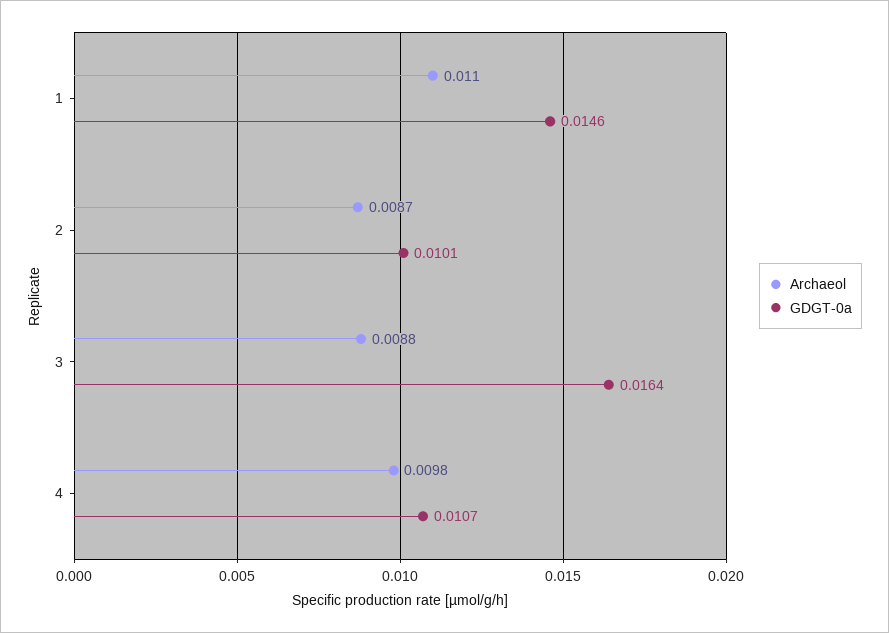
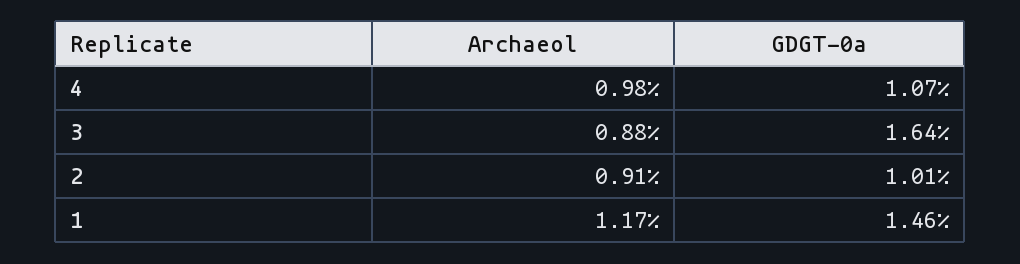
Archaeol, 1: 0.011 -> 0.0117
Archaeol, 2: 0.0087 -> 0.0091

